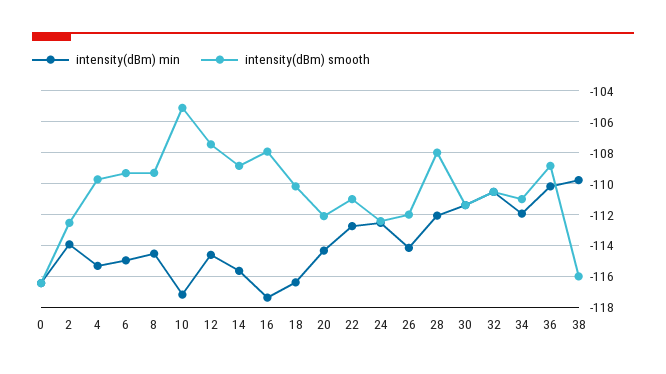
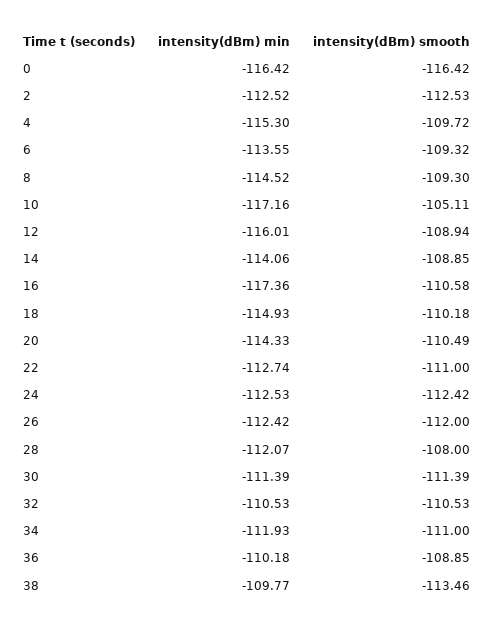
intensity(dBm) min, 2: -114 -> -112.52
intensity(dBm) min, 6: -115 -> -113.55
intensity(dBm) min, 12: -114.5 -> -116.01
intensity(dBm) smooth, 12: -107.5 -> -108.94
intensity(dBm) min, 14: -115.5 -> -114.06
intensity(dBm) smooth, 16: -108 -> -110.58
intensity(dBm) min, 18: -116.5 -> -114.93
intensity(dBm) smooth, 20: -112 -> -110.49
intensity(dBm) min, 26: -114 -> -112.42
intensity(dBm) smooth, 38: -116 -> -113.46

